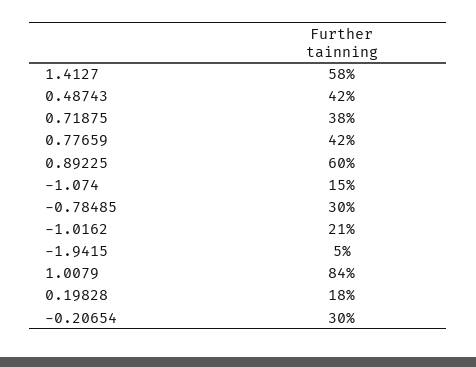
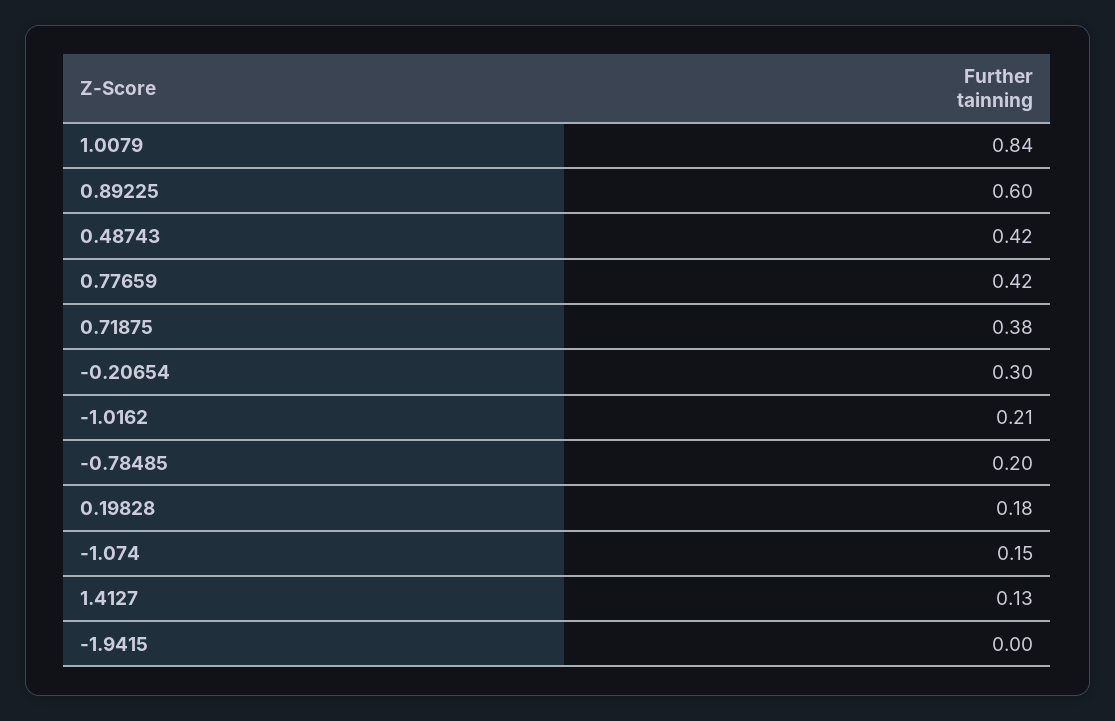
1.4127: 0.58 -> 0.13
-0.78485: 0.3 -> 0.2
-1.9415: 0.05 -> 0

